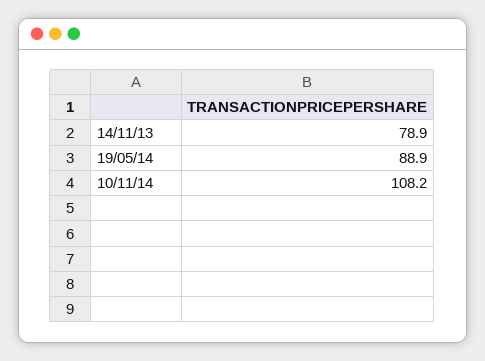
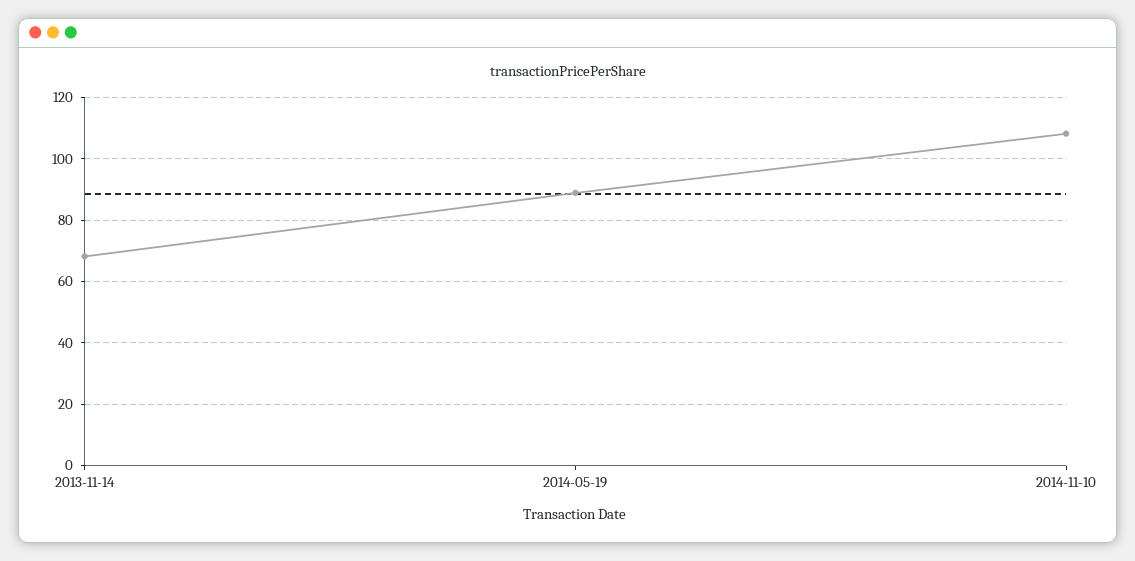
14/11/13: 78.9 -> 68

